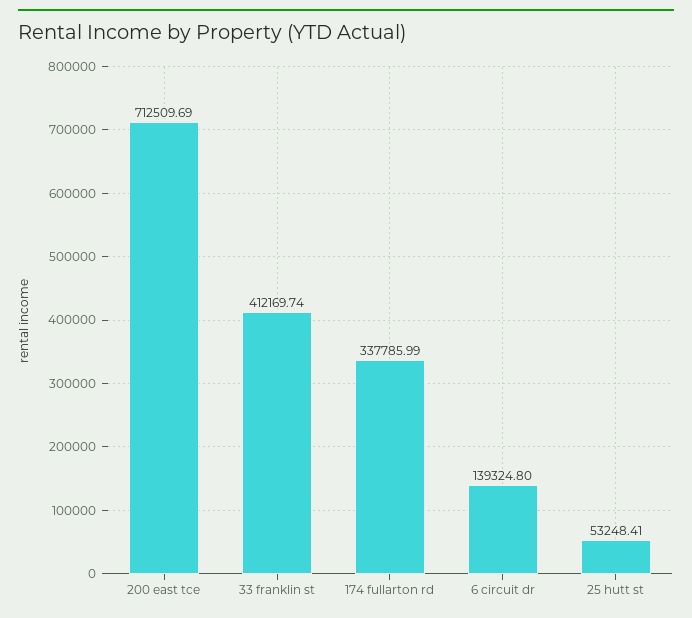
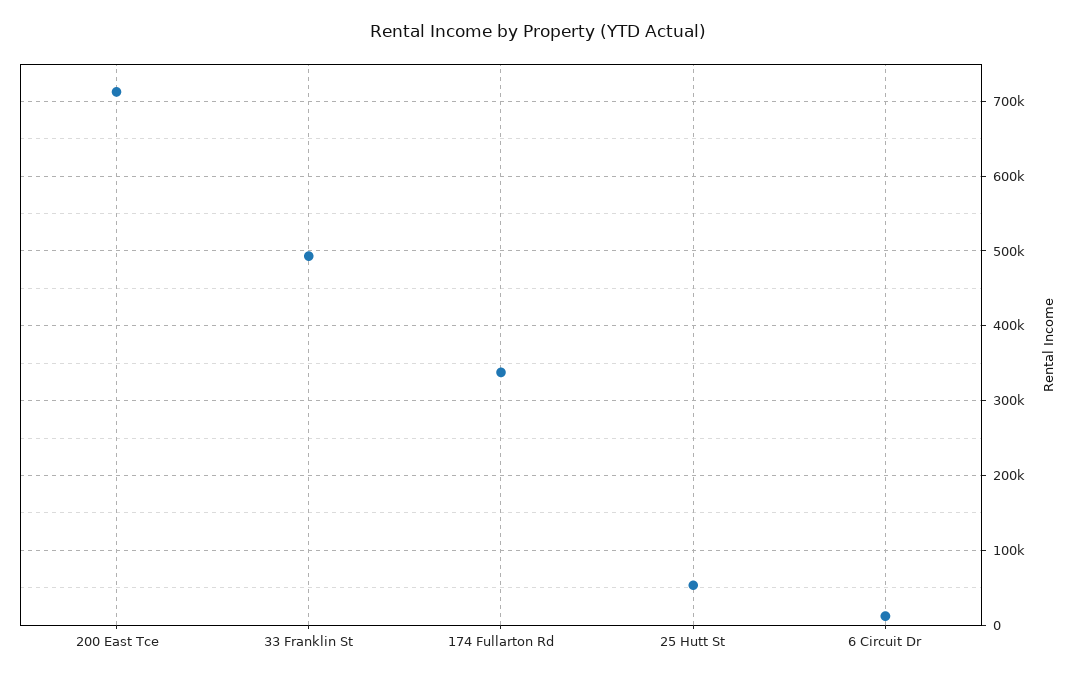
33 franklin st: 412169.74 -> 490000
6 circuit dr: 139324.8 -> 10000

